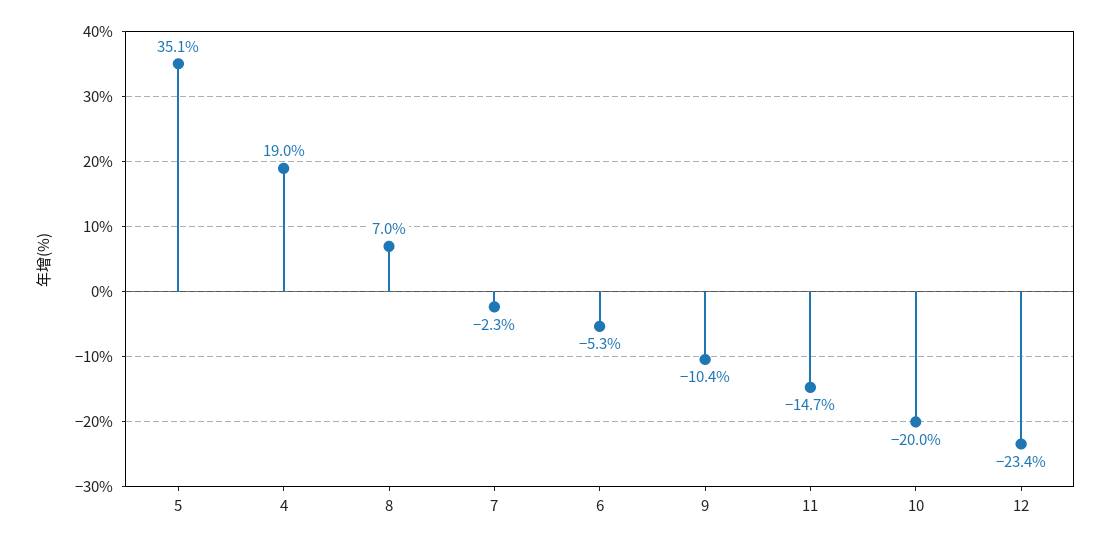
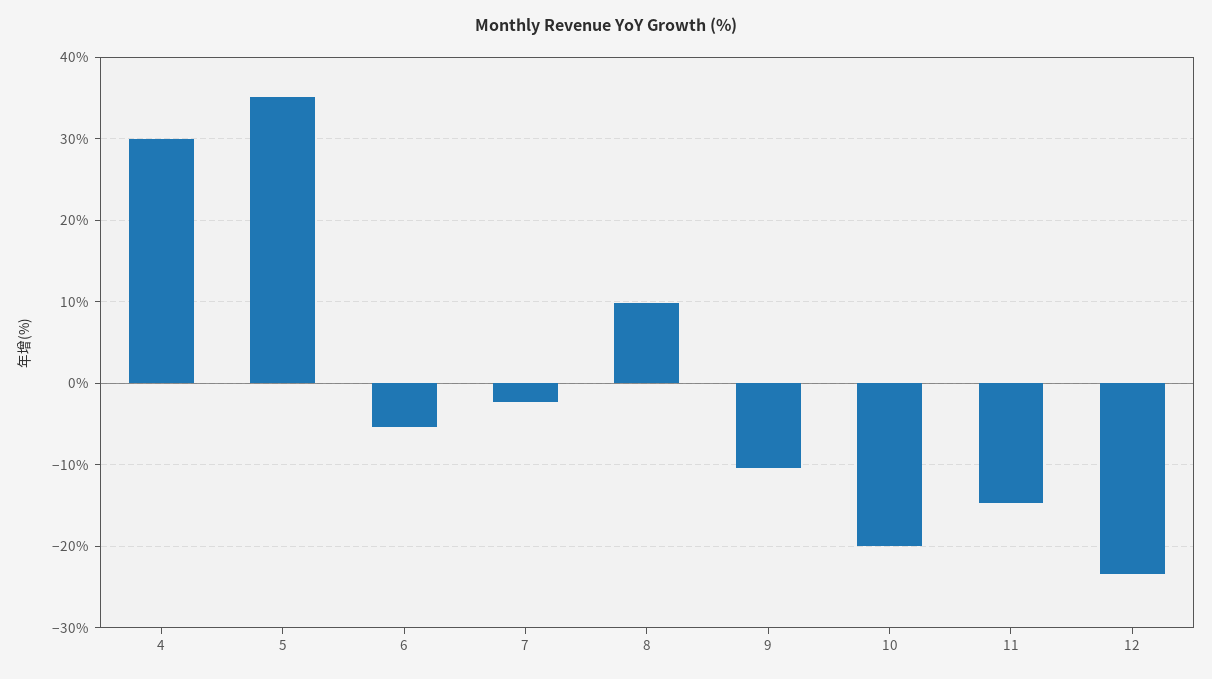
4: 19 -> 30
8: 7 -> 10

